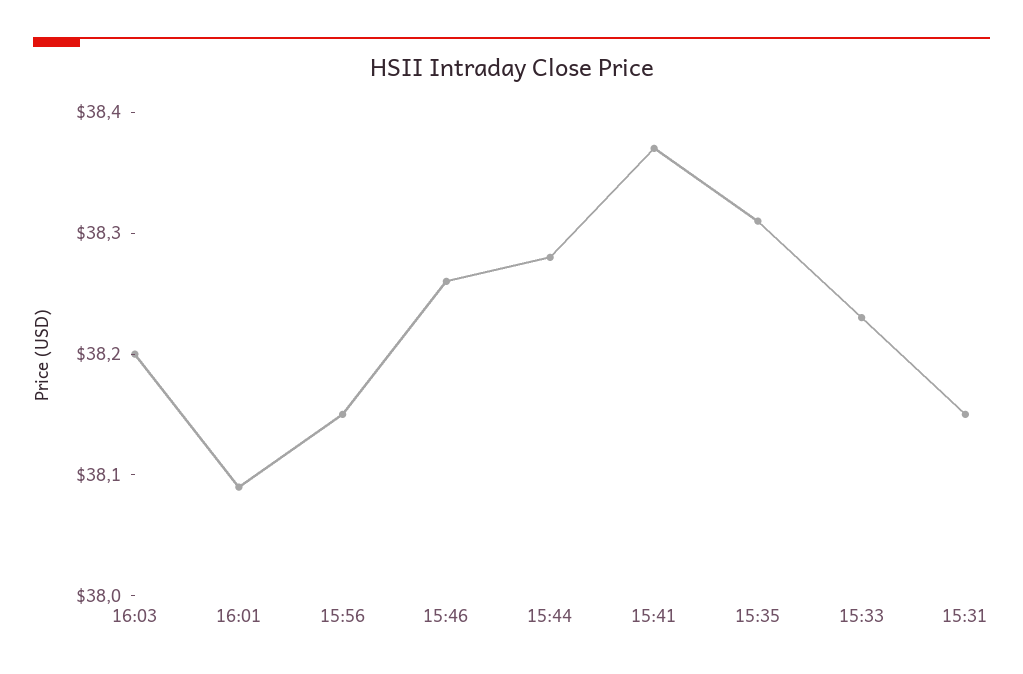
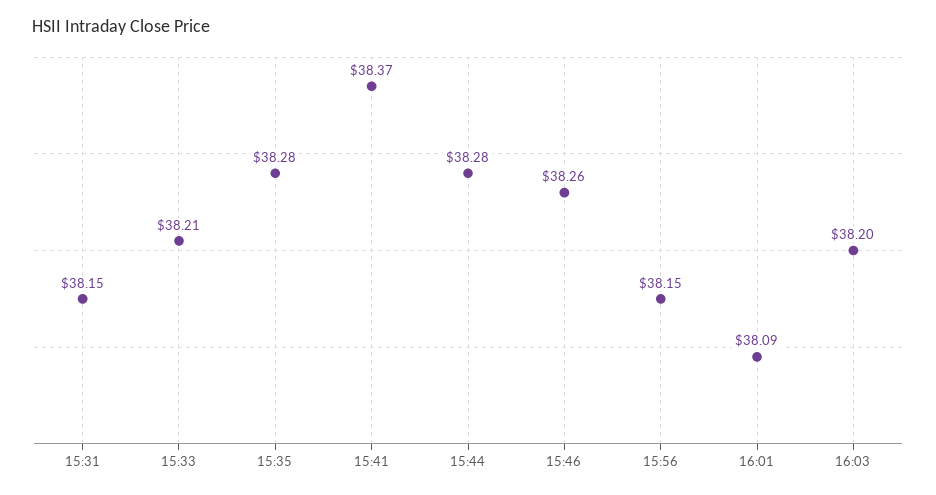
15:35: 38.31 -> 38.28
15:33: 38.23 -> 38.21

